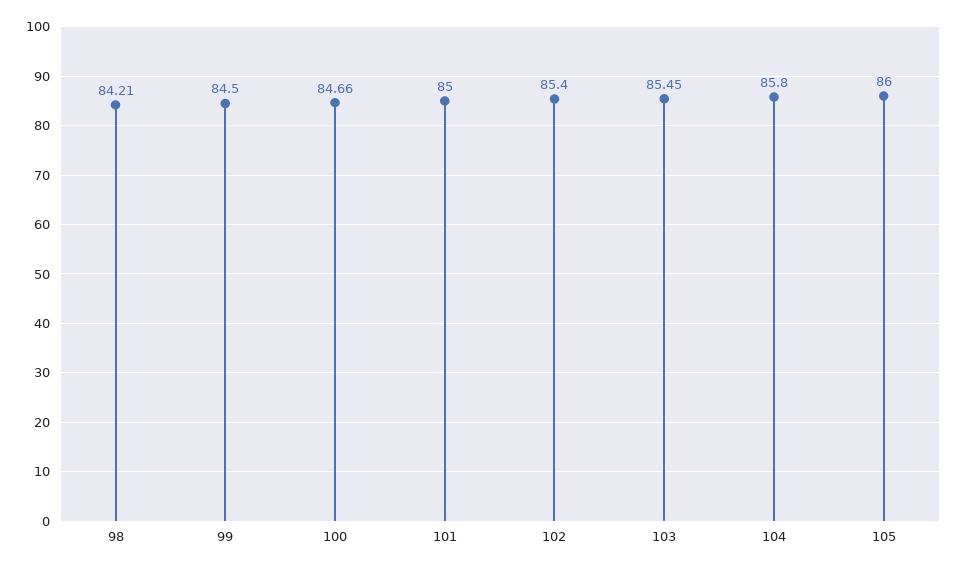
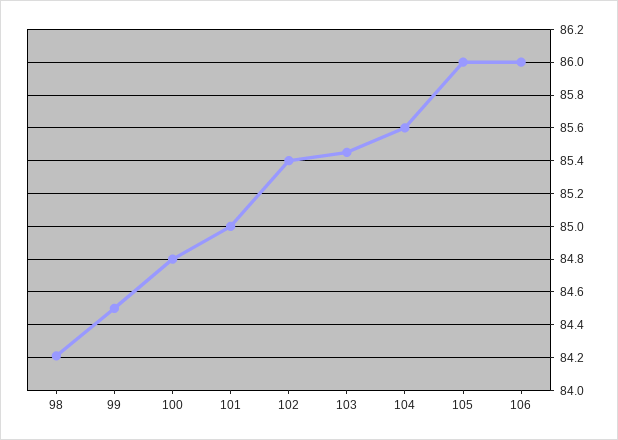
100: 84.66 -> 84.8
104: 85.8 -> 85.6
106: none -> 86

